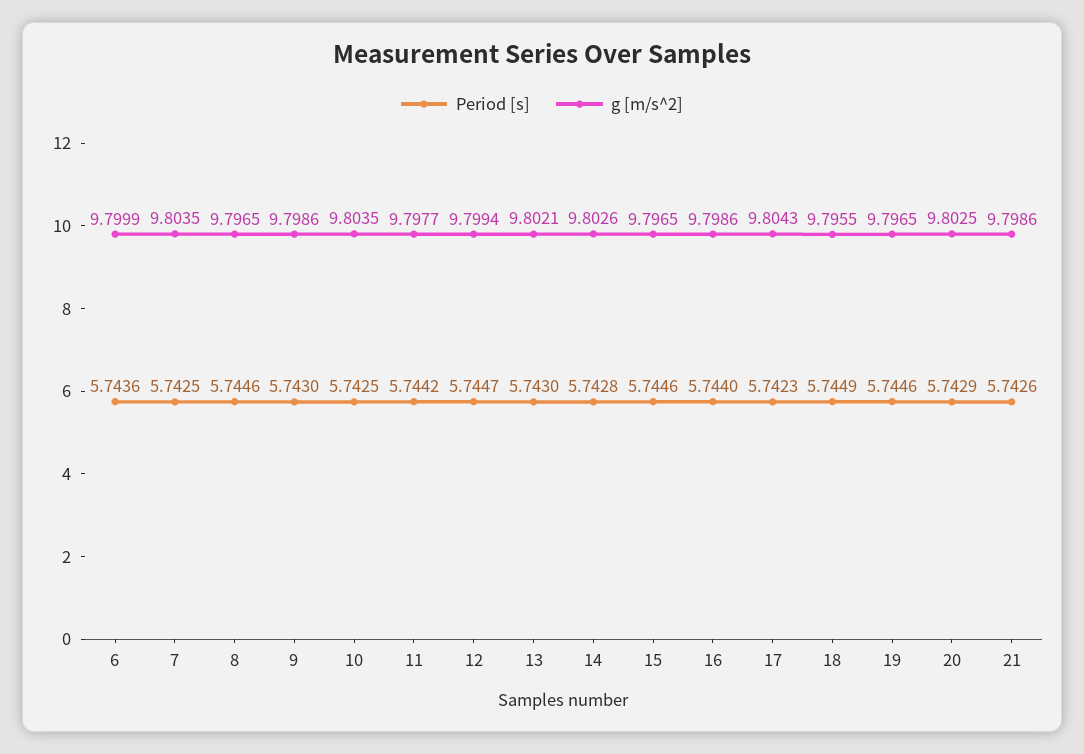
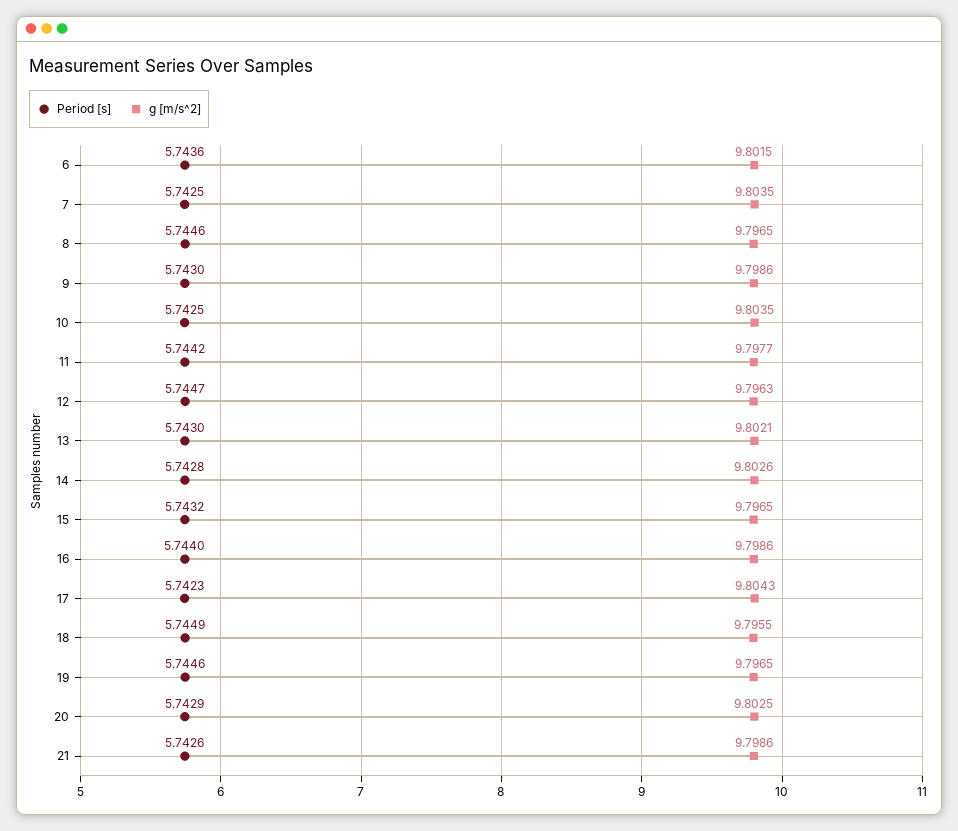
g [m/s^2], 6: 9.7999 -> 9.8015
g [m/s^2], 12: 9.7994 -> 9.7963
Period [s], 15: 5.7446 -> 5.7432

